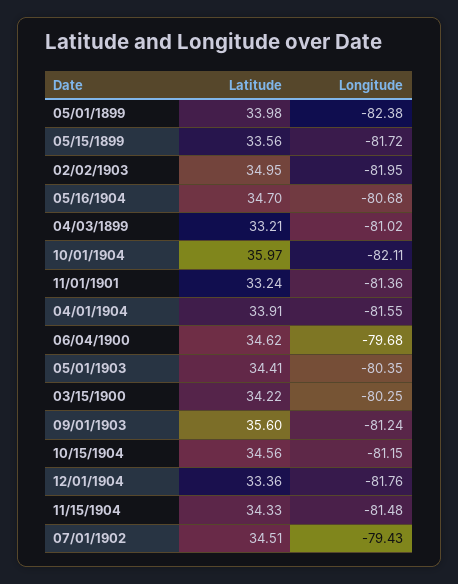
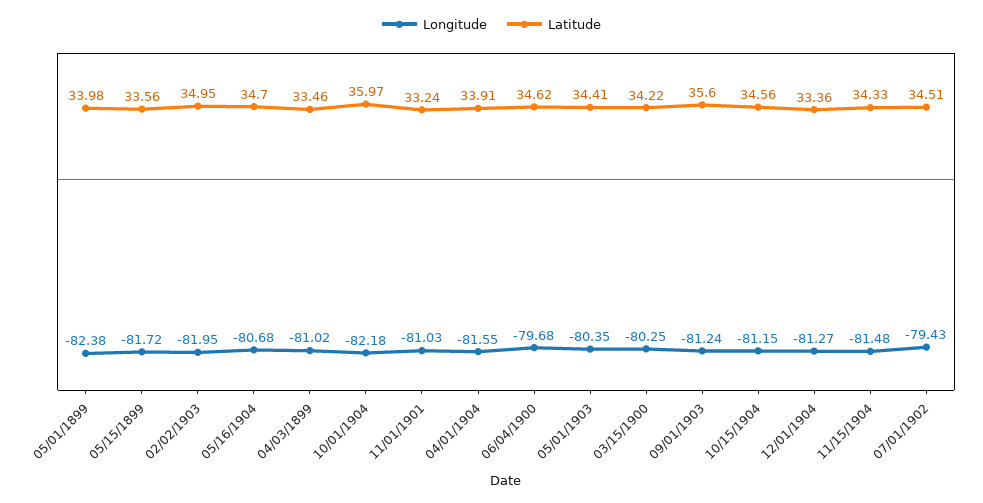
Latitude, 04/03/1899: 33.21 -> 33.46
Longitude, 10/01/1904: -82.11 -> -82.18
Longitude, 11/01/1901: -81.36 -> -81.03
Longitude, 12/01/1904: -81.76 -> -81.27

